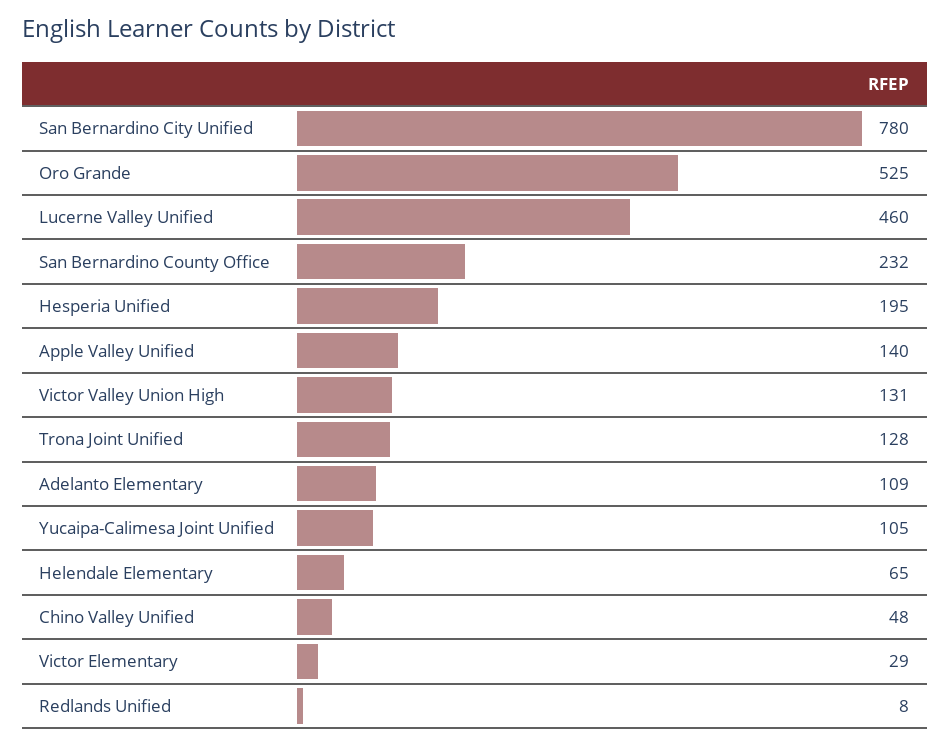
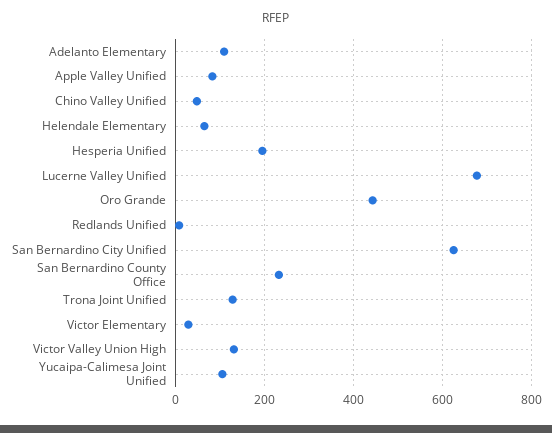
San Bernardino City Unified: 780 -> 620
Oro Grande: 525 -> 440
Lucerne Valley Unified: 460 -> 680
Apple Valley Unified: 140 -> 80

